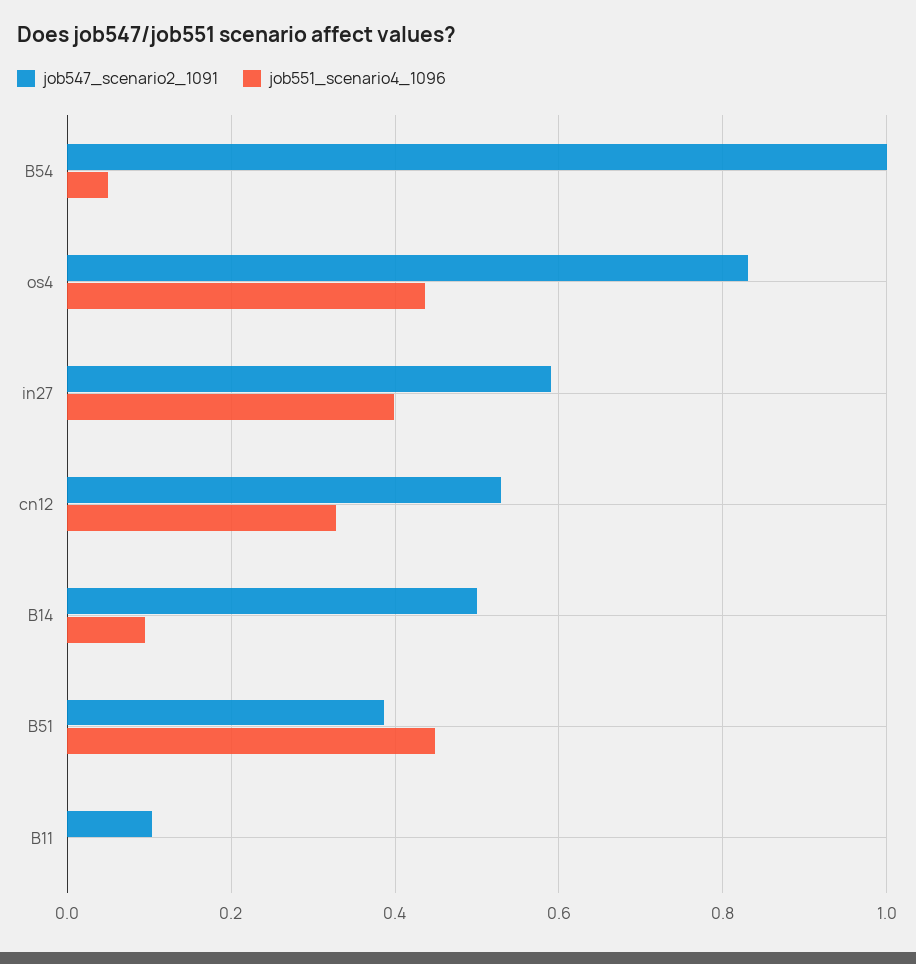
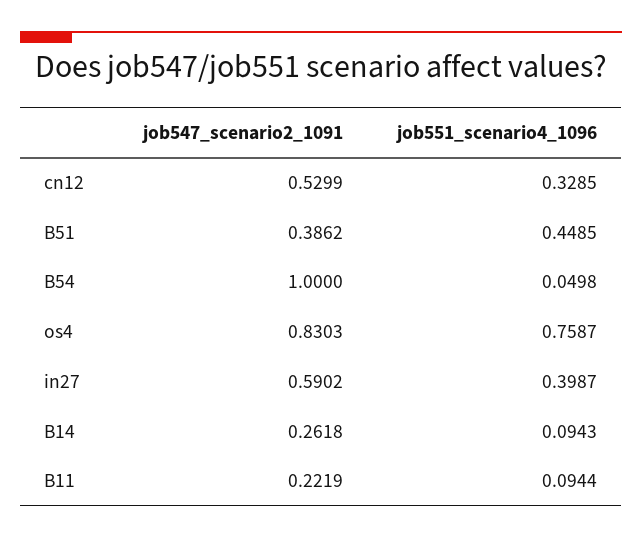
job551_scenario4_1096, os4: 0.44 -> 0.7587
job547_scenario2_1091, B14: 0.5 -> 0.2618
job547_scenario2_1091, B11: 0.1 -> 0.2219
job551_scenario4_1096, B11: 0 -> 0.0944

